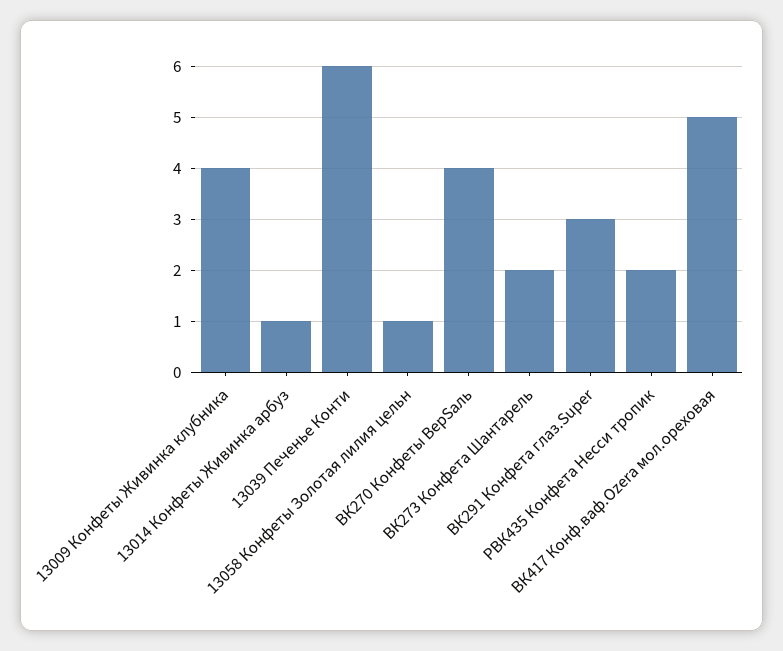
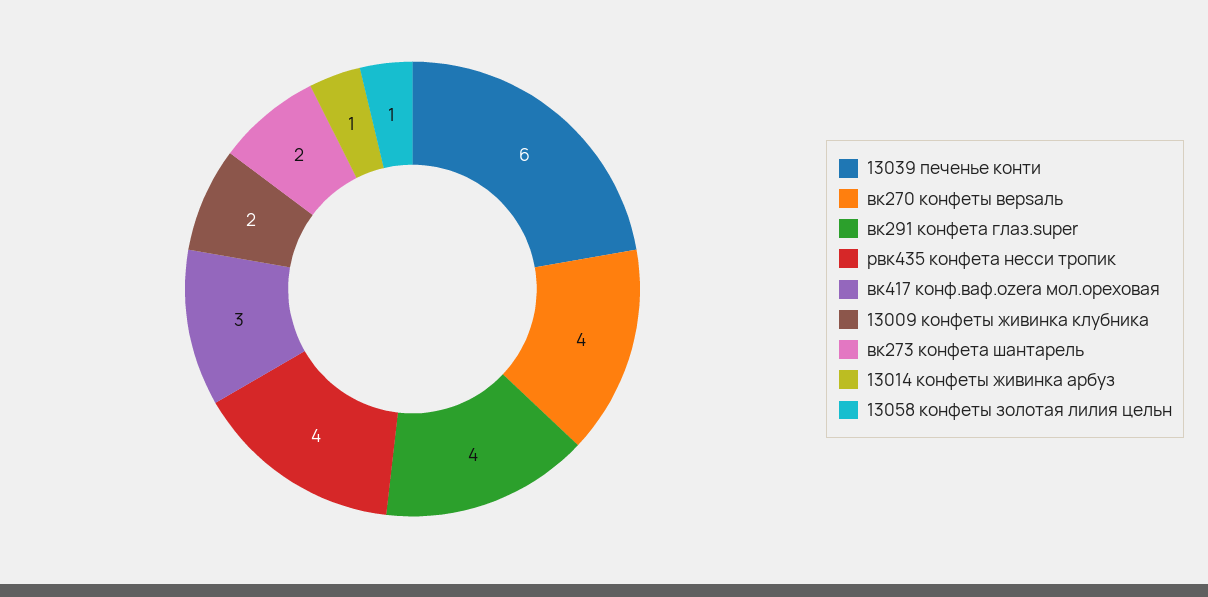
13009 Конфеты Живинка клубника: 4 -> 2
ВК291 Конфета глаз.Super: 3 -> 4
РВК435 Конфета Несси тропик: 2 -> 4
ВК417 Конф.ваф.Ozera мол.ореховая: 5 -> 3

